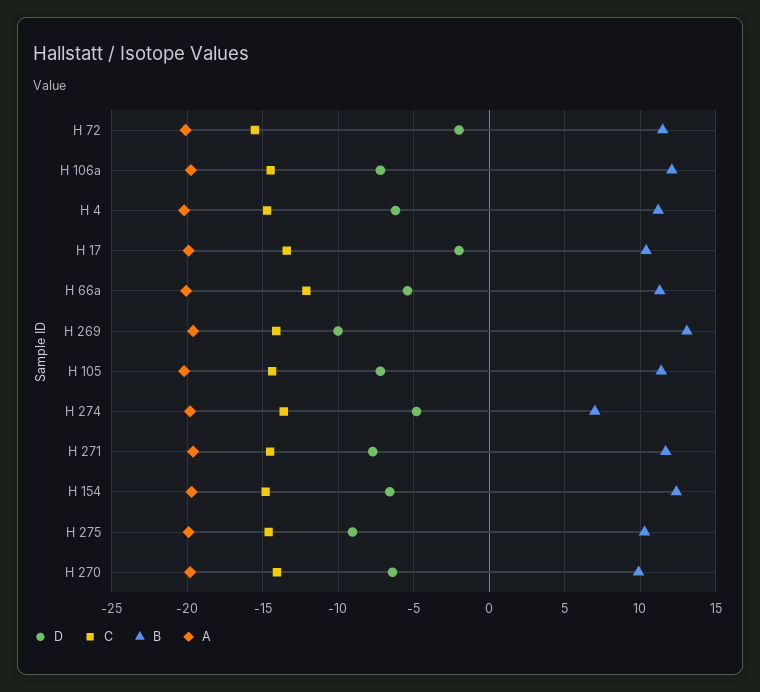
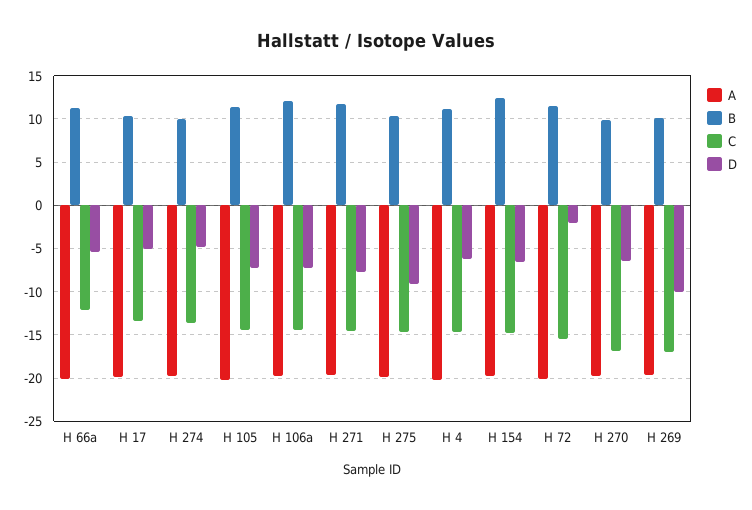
D, H 17: -2 -> -5
C, H 269: -14 -> -17
B, H 269: 13 -> 10
B, H 274: 7 -> 10
C, H 270: -14 -> -17

